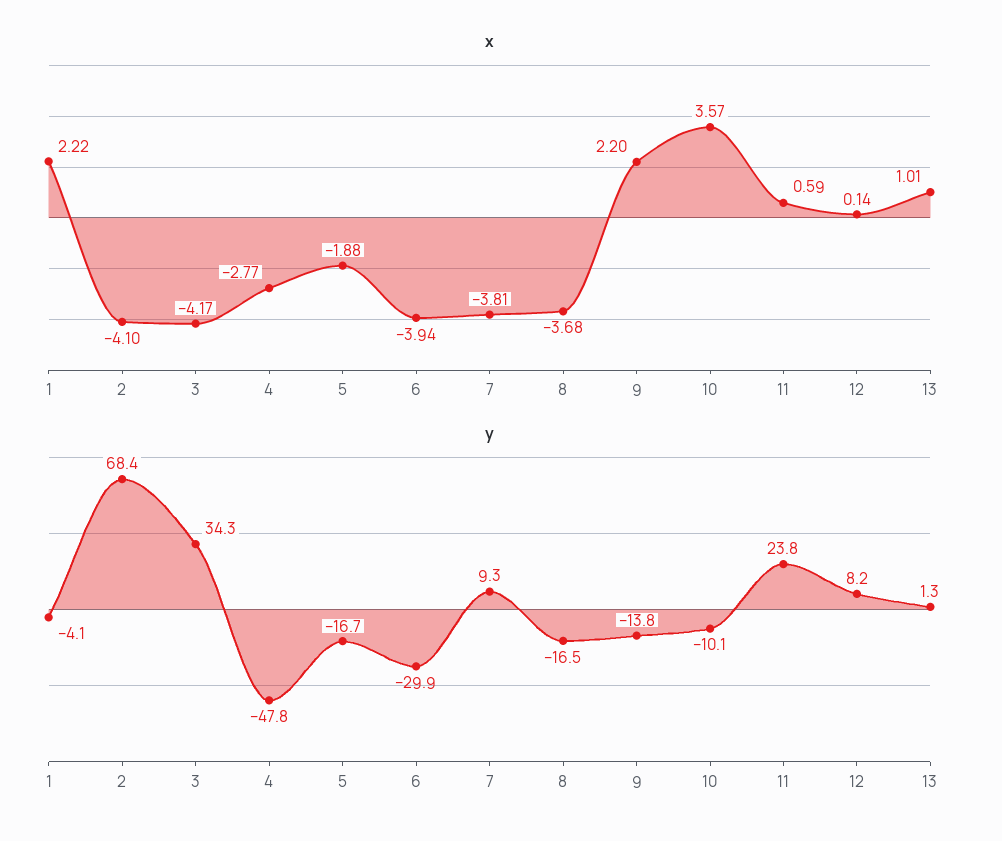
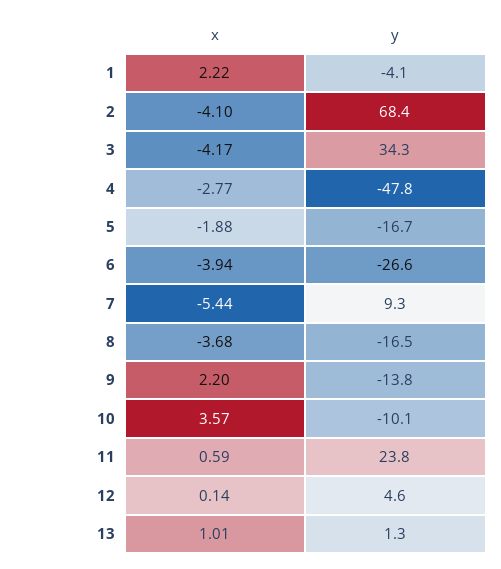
x, 7: -3.81 -> -5.44
y, 6: -29.9 -> -26.6
y, 12: 8.2 -> 4.6

